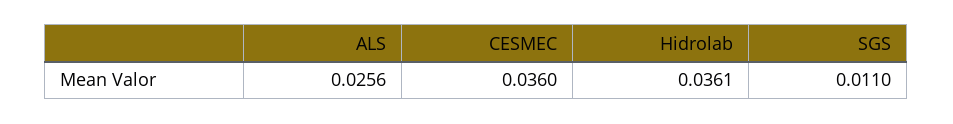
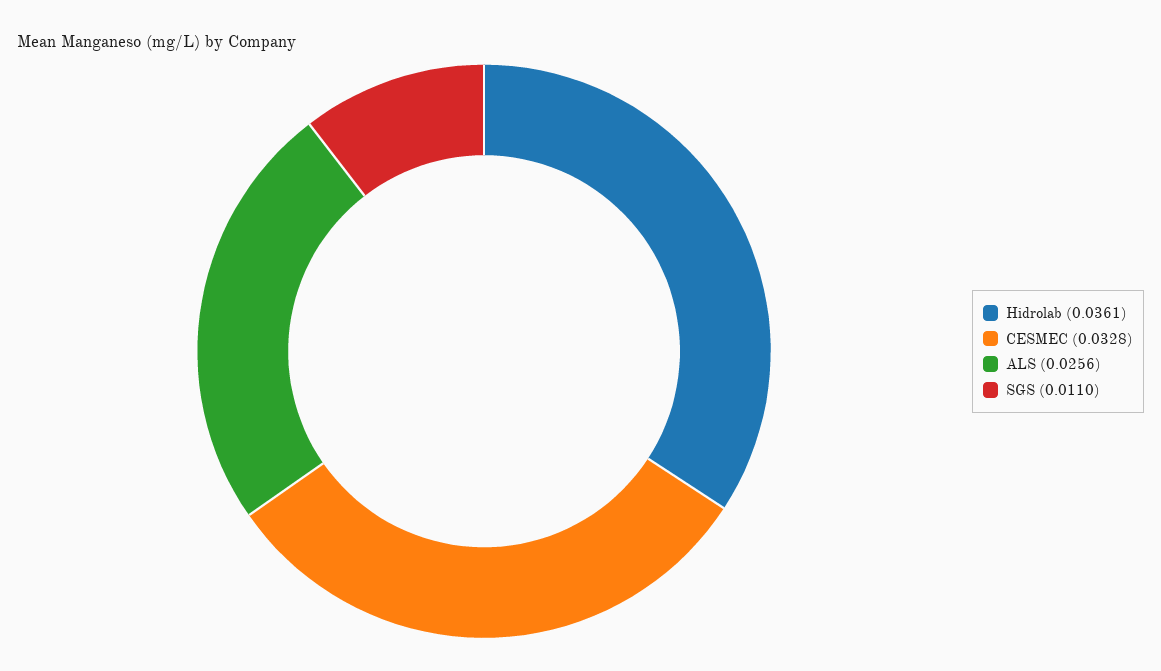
CESMEC: 0.036 -> 0.0328

